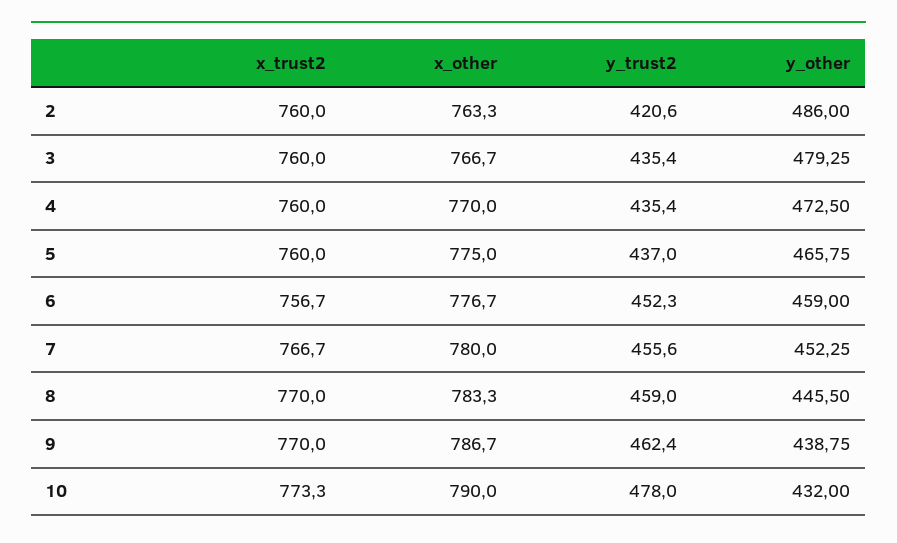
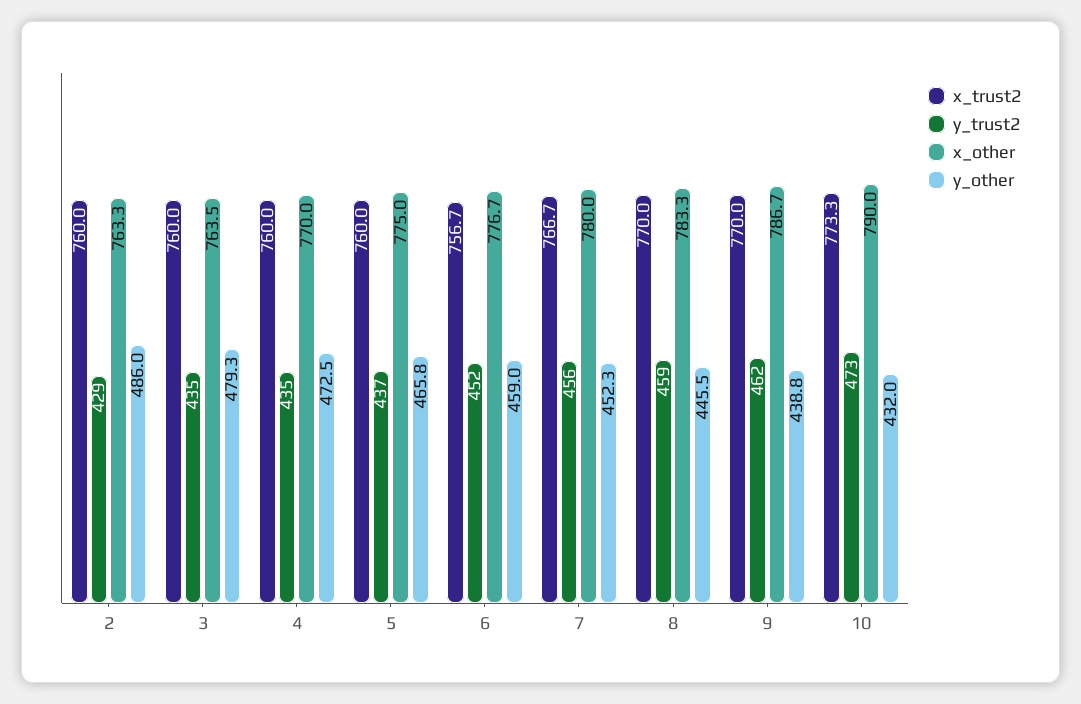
y_trust2, 2: 420.6 -> 429
x_other, 3: 766.7 -> 763.5
y_trust2, 10: 478 -> 473

